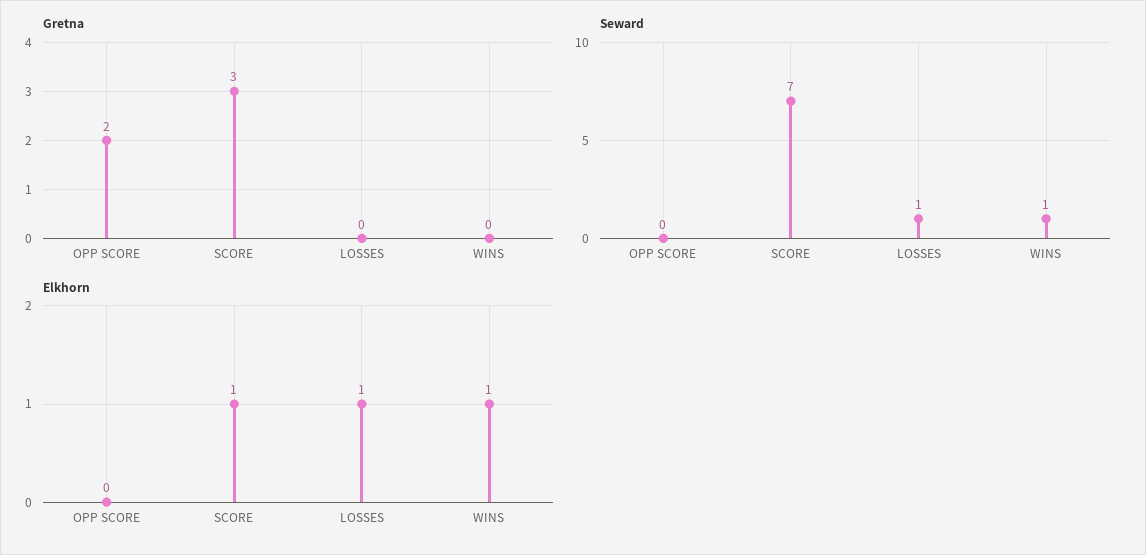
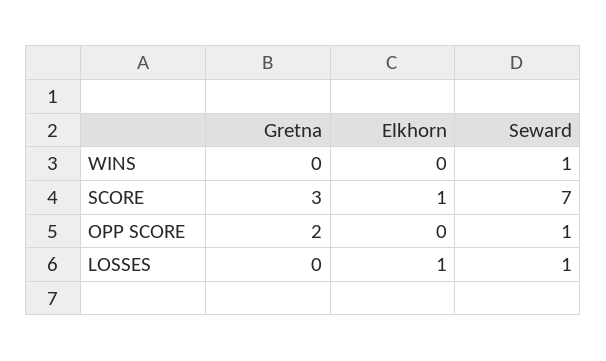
Seward, OPP SCORE: 0 -> 1
Elkhorn, WINS: 1 -> 0

